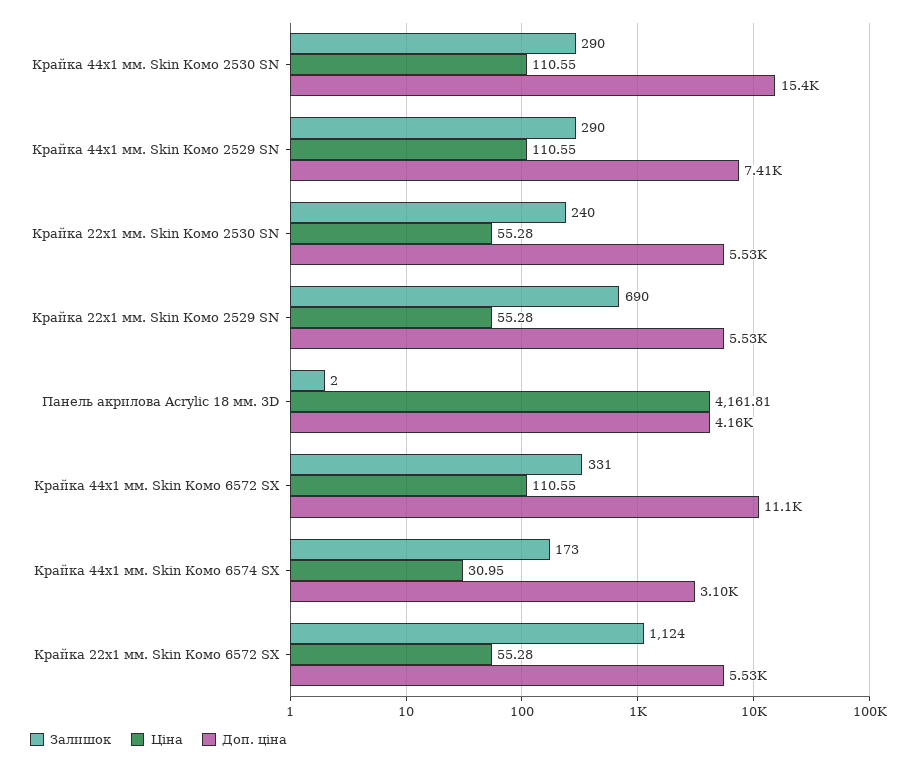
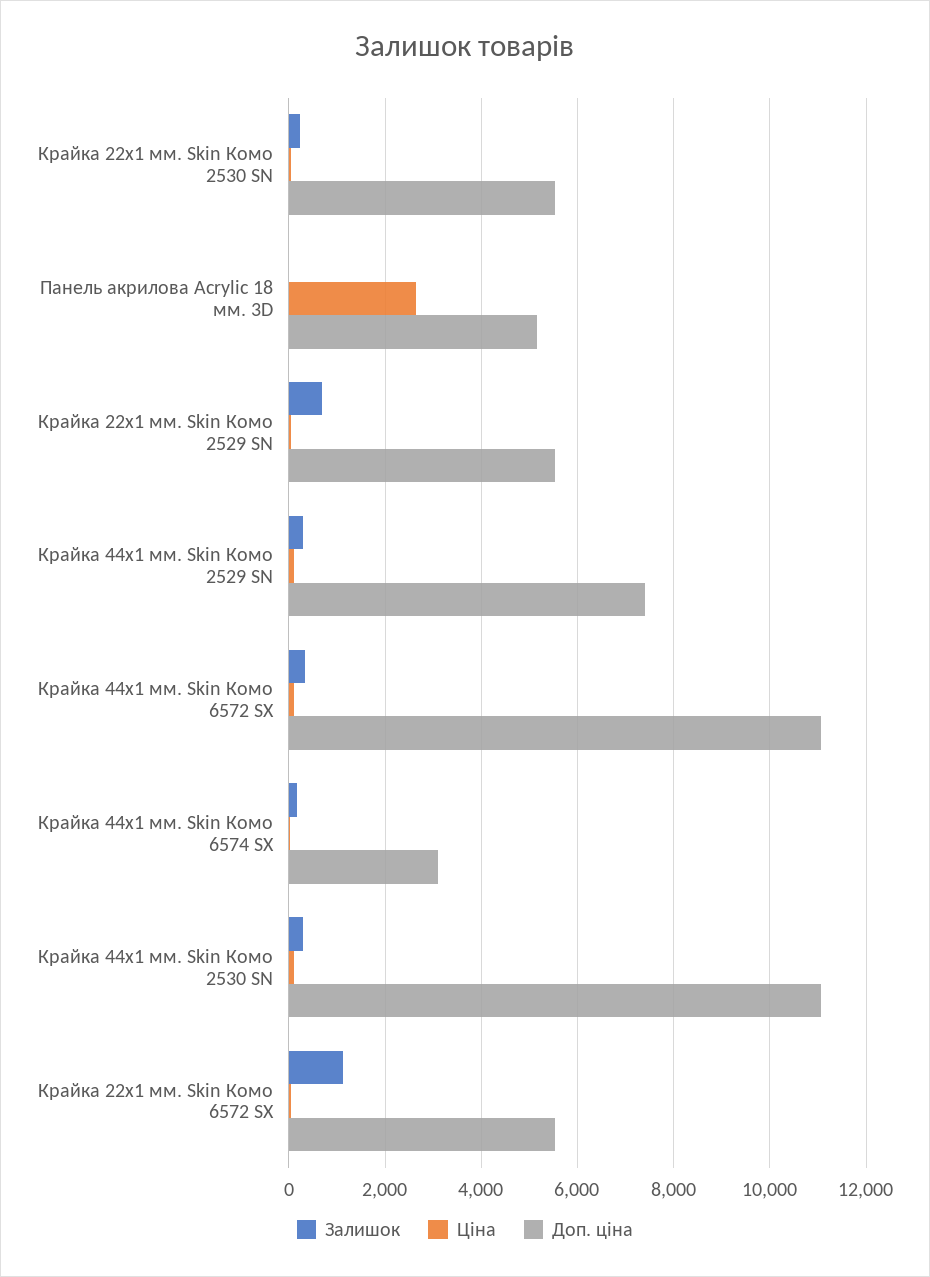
Доп. ціна, Крайка 44x1 мм. Skin Комо 2530 SN: 15400 -> 11000
Ціна, Панель акрилова Acrylic 18 мм. 3D: 4161.81 -> 2600
Доп. ціна, Панель акрилова Acrylic 18 мм. 3D: 4160 -> 5200

